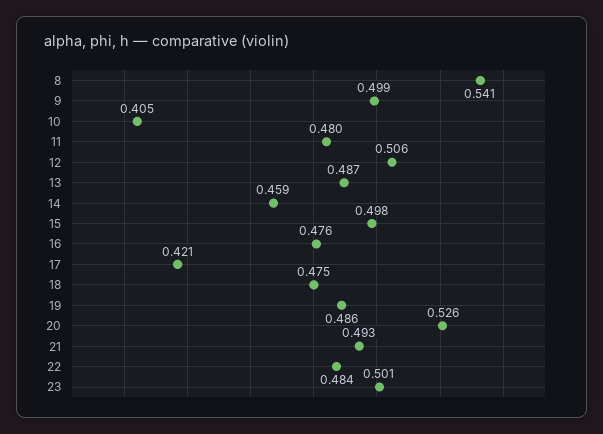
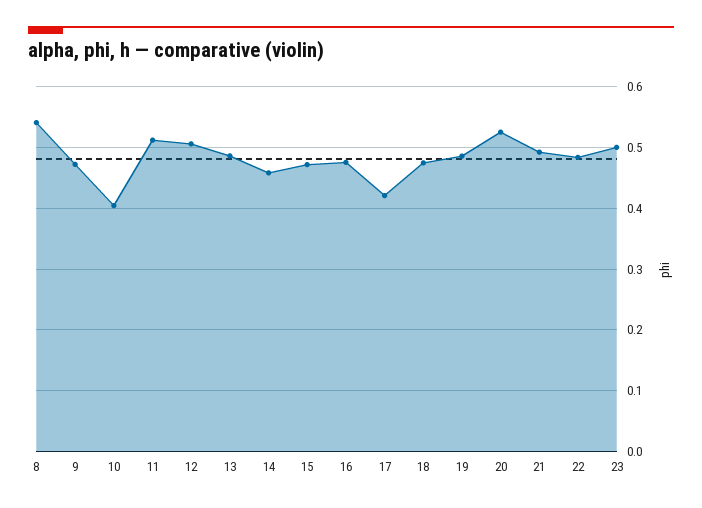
9: 0.499 -> 0.47
11: 0.48 -> 0.51
15: 0.498 -> 0.47

